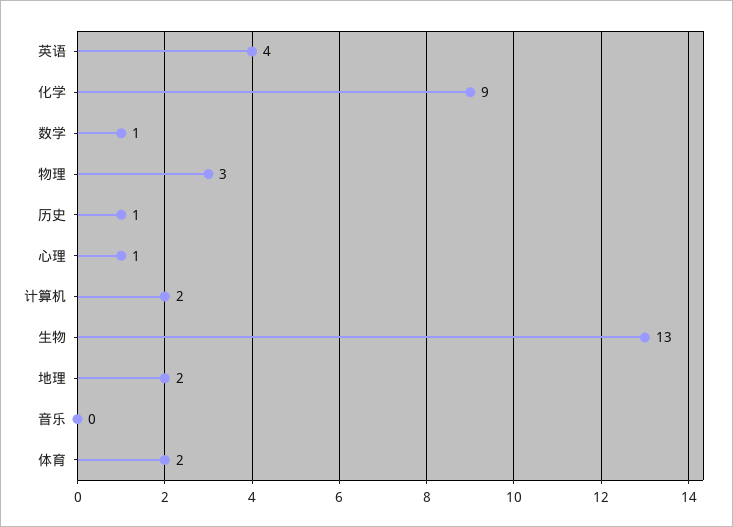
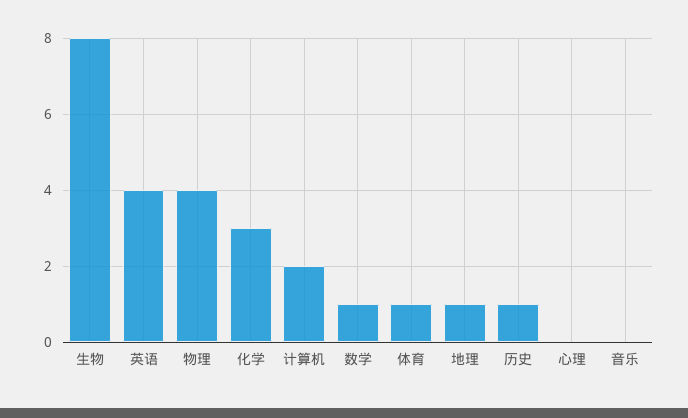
化学: 9 -> 3
物理: 3 -> 4
心理: 1 -> 0
生物: 13 -> 8
地理: 2 -> 1
体育: 2 -> 1

